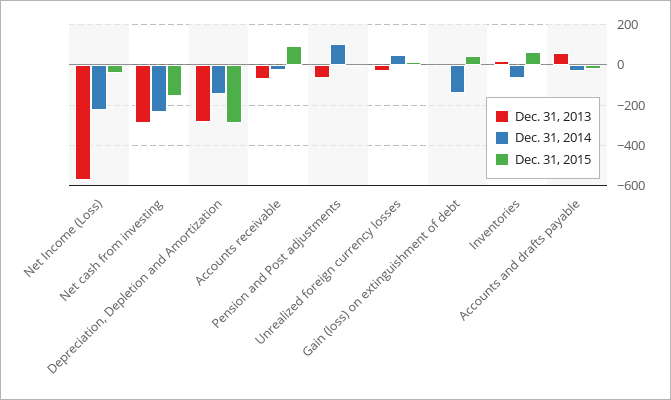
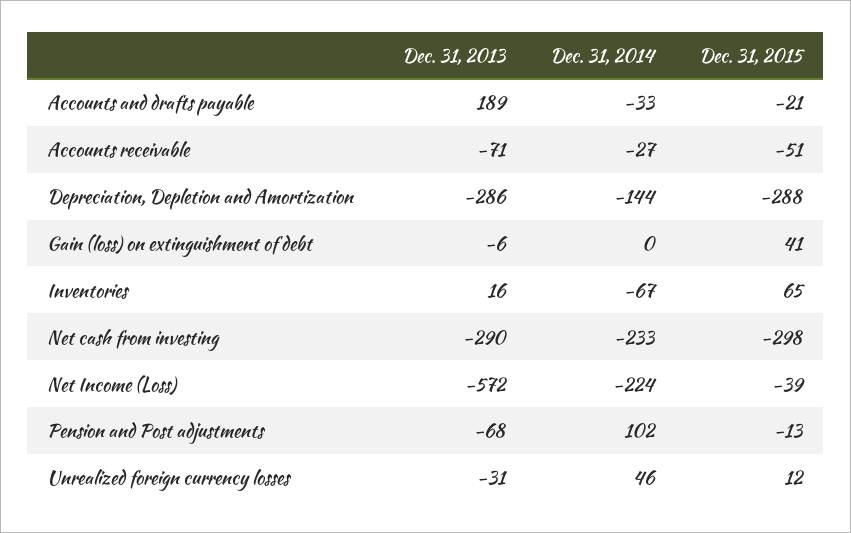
Dec. 31, 2015, Net cash from investing: -150 -> -298
Dec. 31, 2015, Accounts receivable: 100 -> -51
Dec. 31, 2014, Gain (loss) on extinguishment of debt: -150 -> 0
Dec. 31, 2013, Accounts and drafts payable: 50 -> 189

